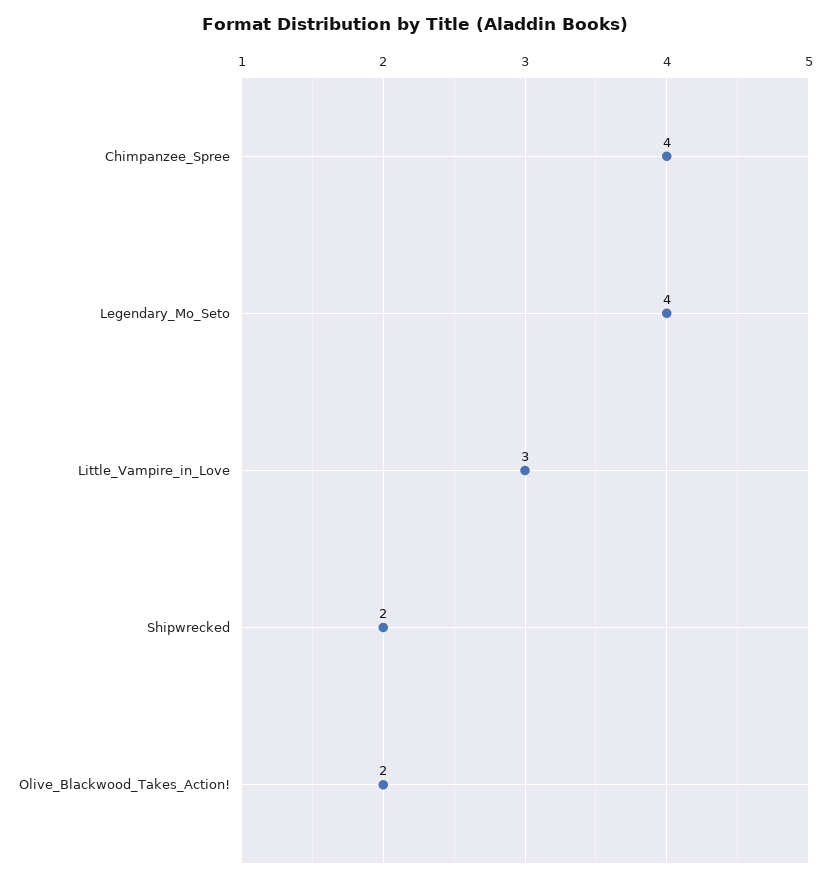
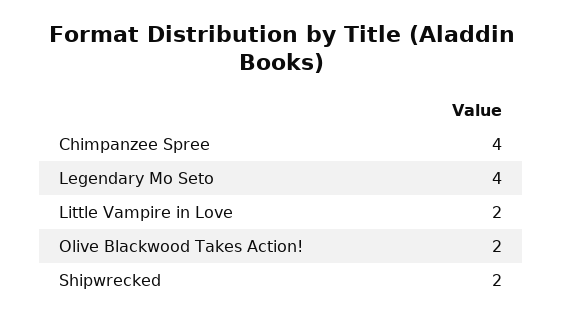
Little_Vampire_in_Love: 3 -> 2

